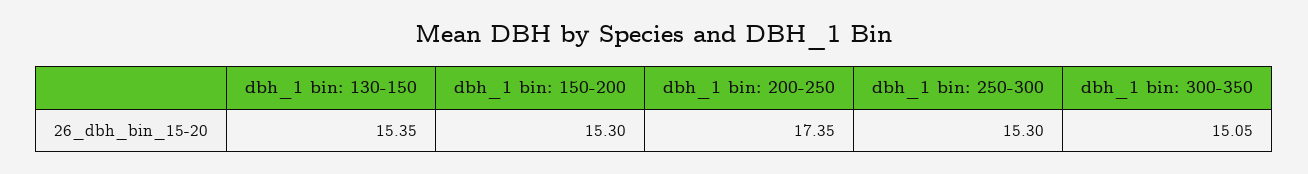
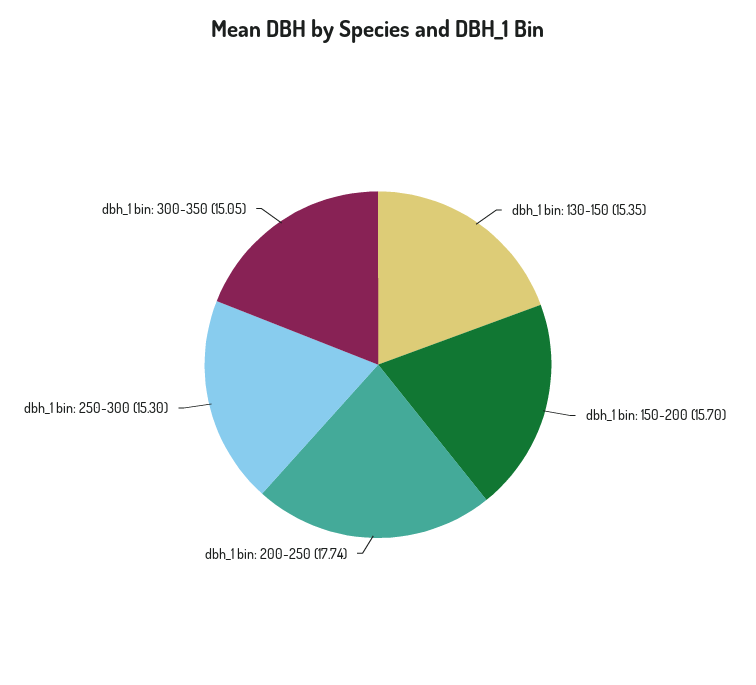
dbh_1 bin: 150-200: 15.3 -> 15.7
dbh_1 bin: 200-250: 17.35 -> 17.74

